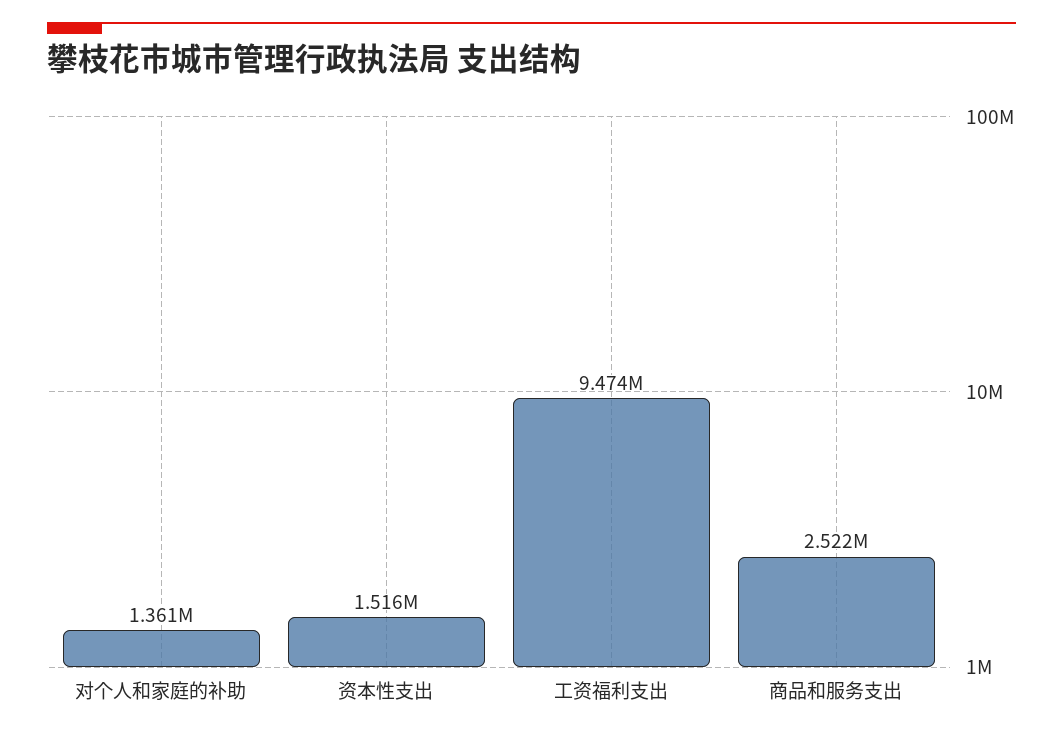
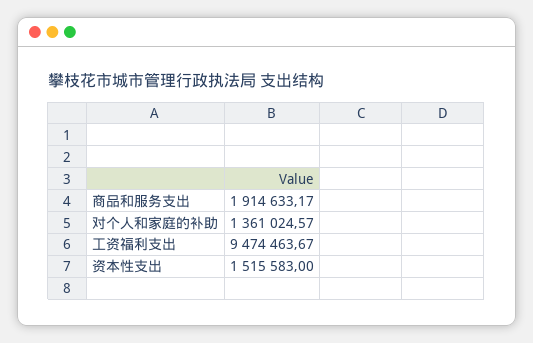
商品和服务支出: 2522000 -> 1914633.17

